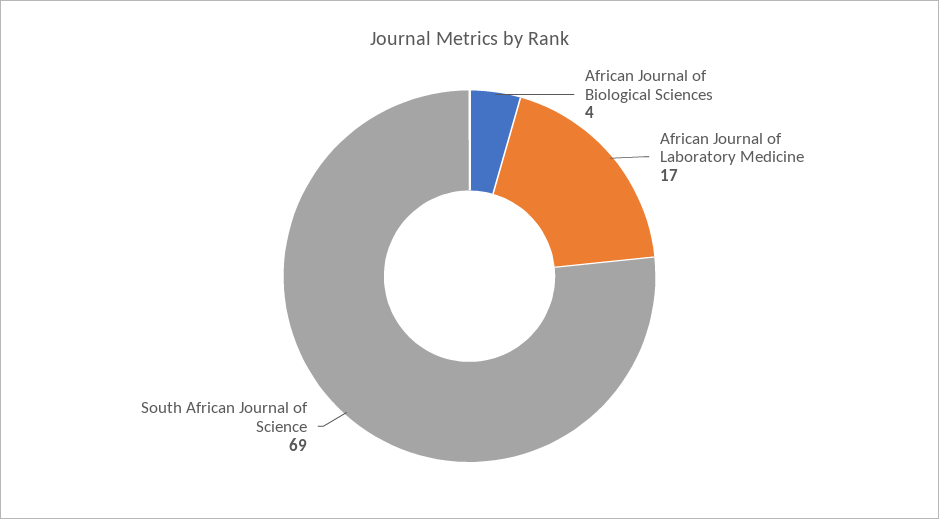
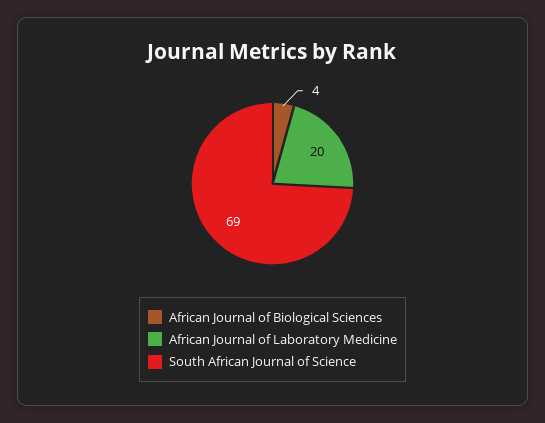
African Journal of Laboratory Medicine: 17 -> 20

